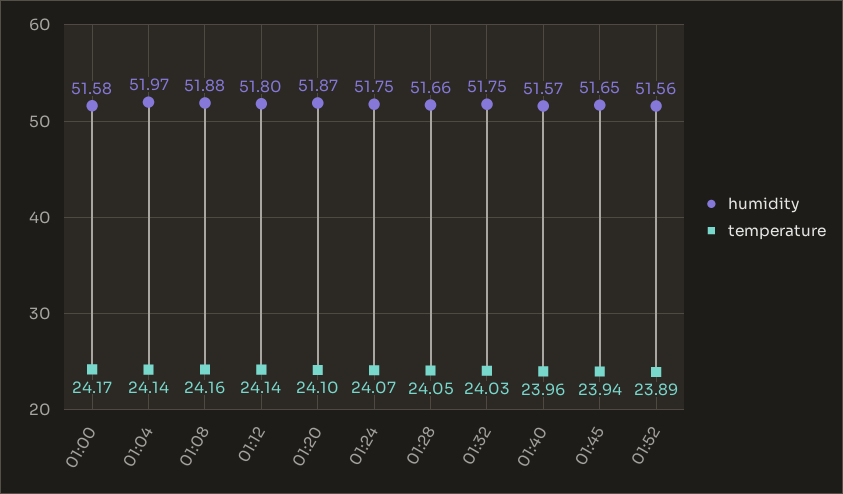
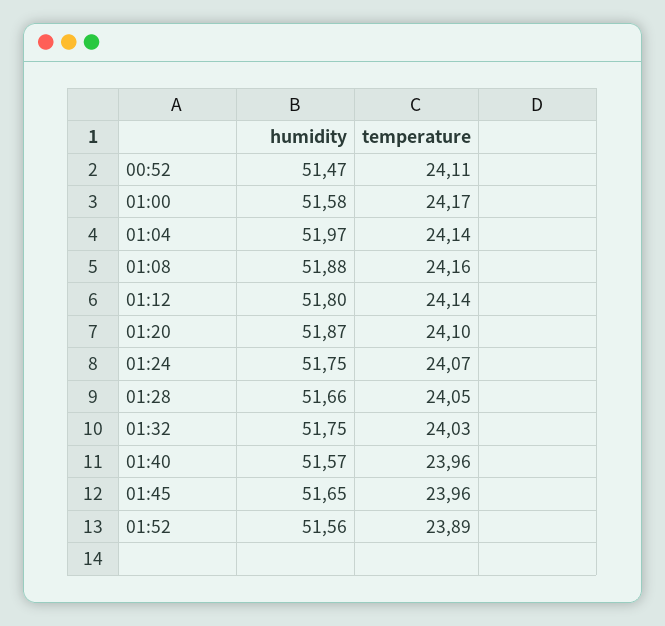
temperature, 01:45: 23.94 -> 23.96
humidity, 00:52: none -> 51.47
temperature, 00:52: none -> 24.11

